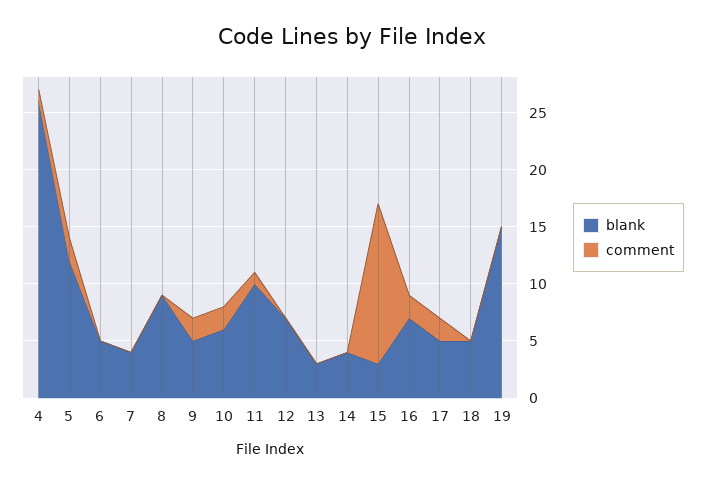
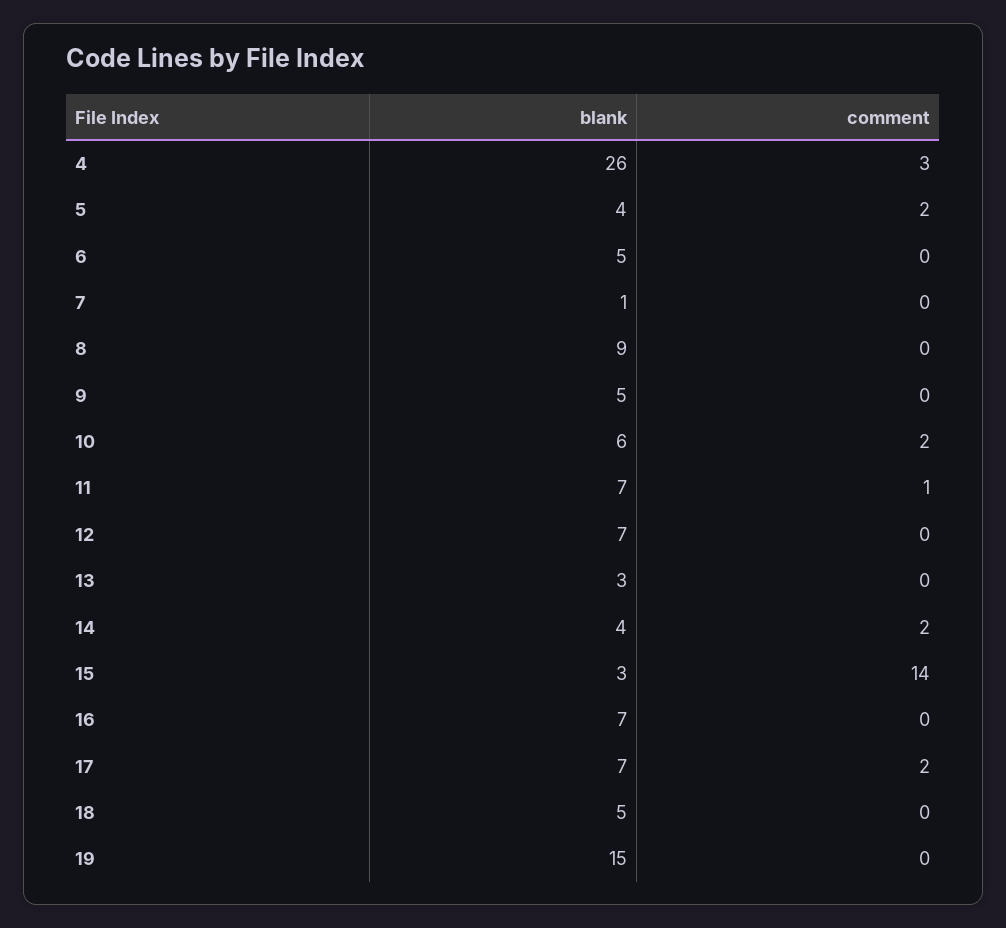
comment, 4: 1 -> 3
blank, 5: 12 -> 4
blank, 7: 4 -> 1
comment, 9: 2 -> 0
blank, 11: 10 -> 7
comment, 14: 0 -> 2
comment, 16: 2 -> 0
blank, 17: 5 -> 7

